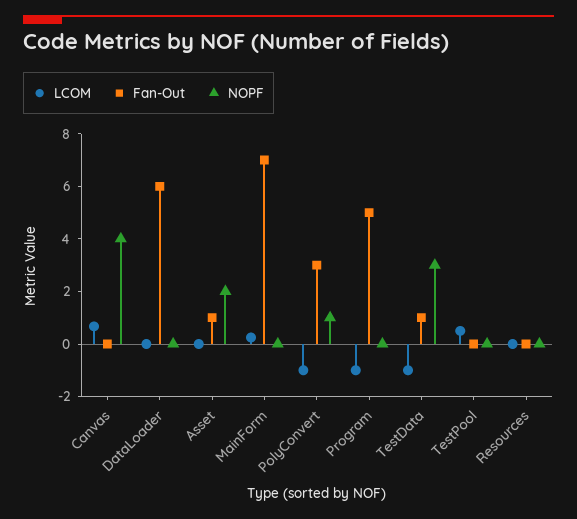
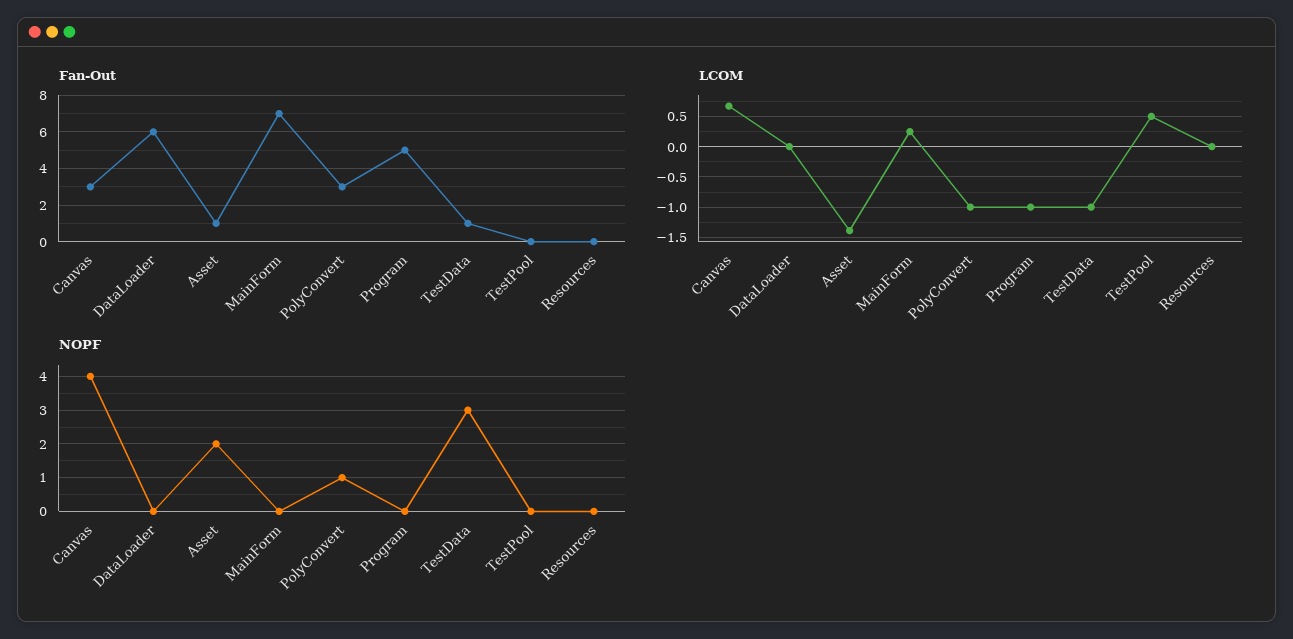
Fan-Out, Canvas: 0 -> 3
LCOM, Asset: 0 -> -1.4

